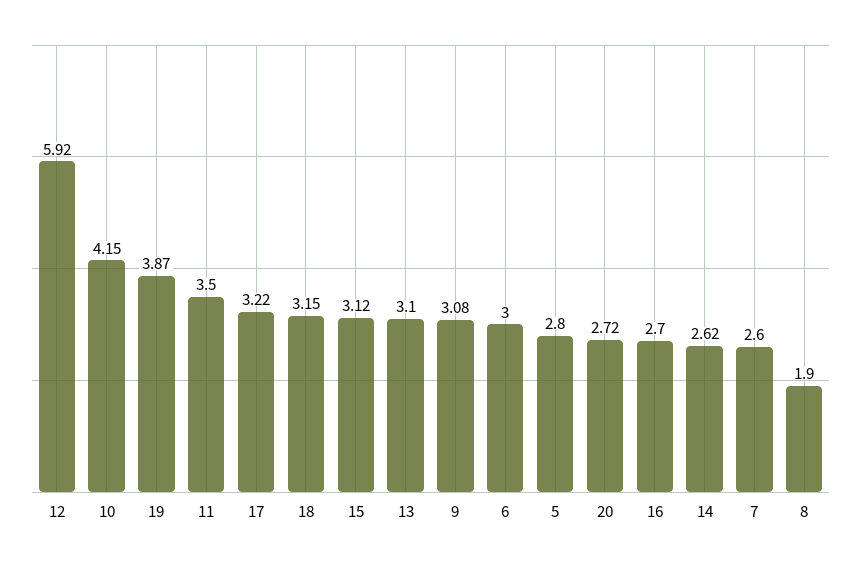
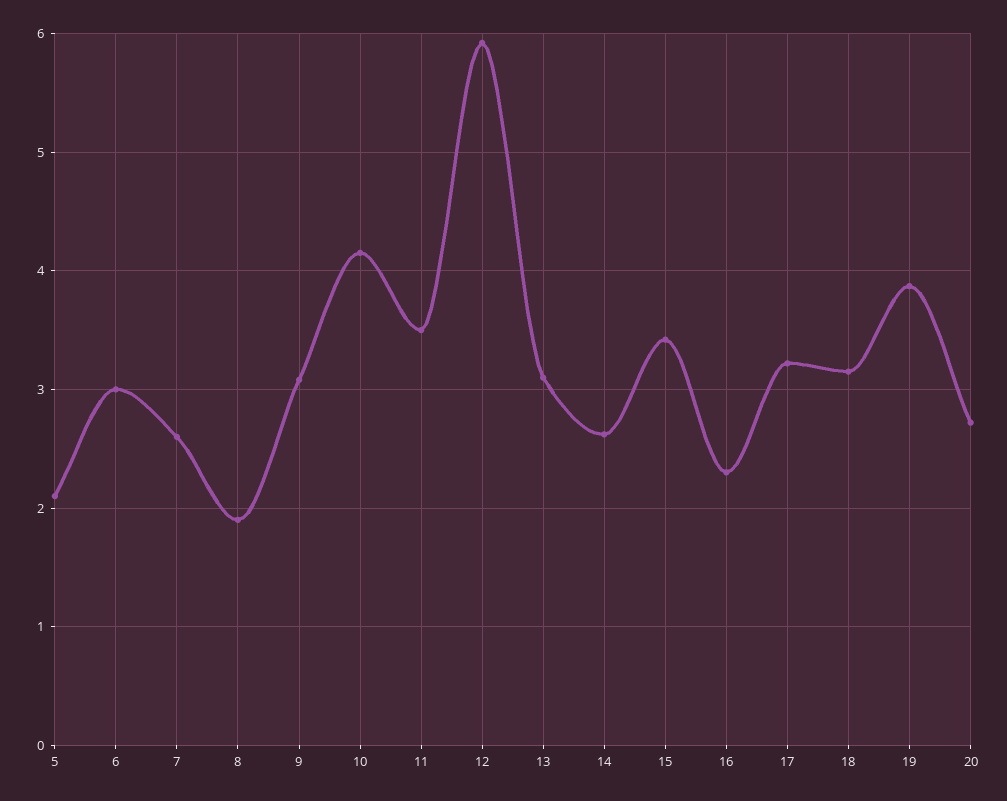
15: 3.12 -> 3.4
5: 2.8 -> 2.1
16: 2.7 -> 2.3

